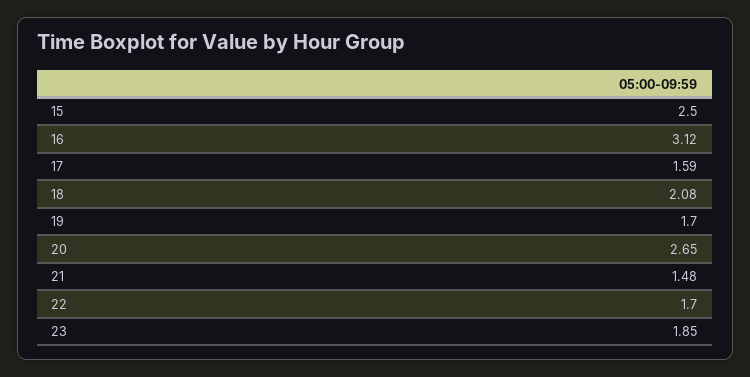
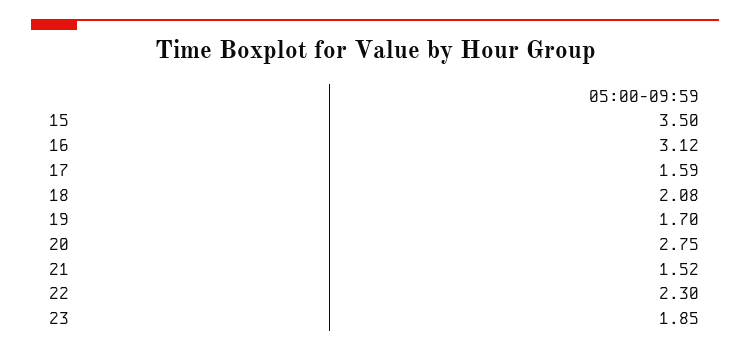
15: 2.5 -> 3.5
20: 2.65 -> 2.75
21: 1.48 -> 1.52
22: 1.7 -> 2.3

